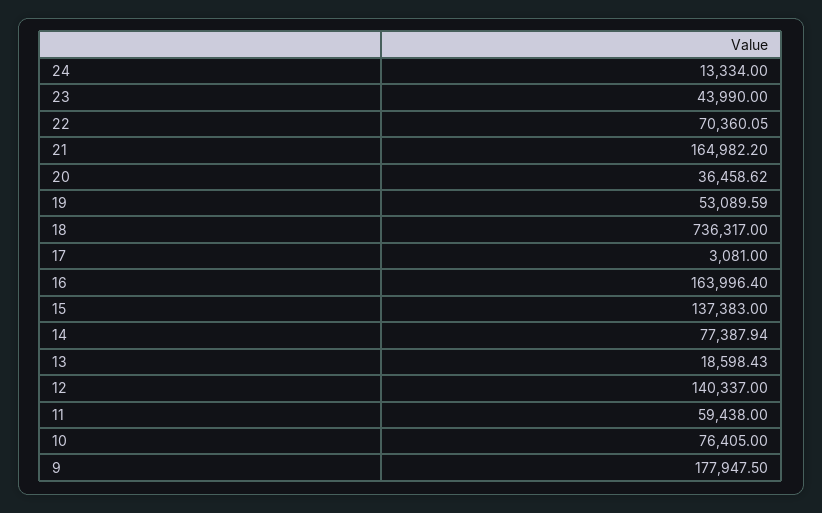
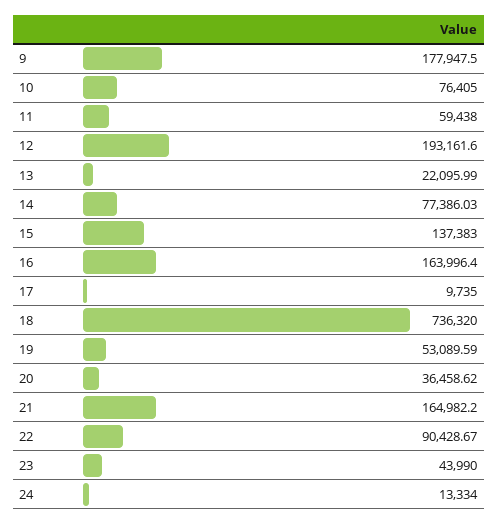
22: 70360.05 -> 90428.67
18: 736317 -> 736320
17: 3081 -> 9735
14: 77387.94 -> 77386.03
13: 18598.43 -> 22095.99
12: 140337 -> 193161.6

